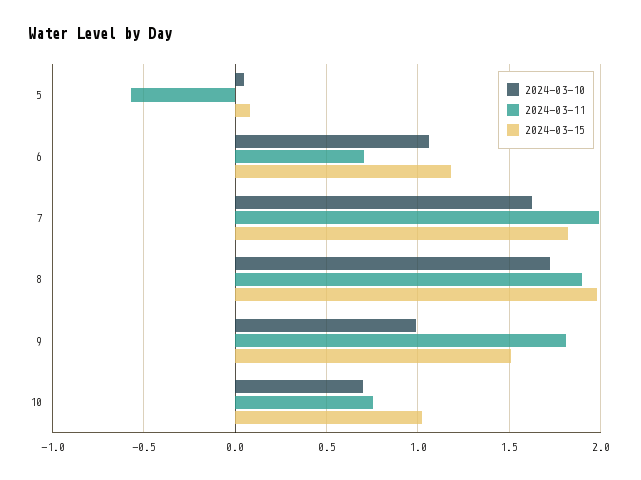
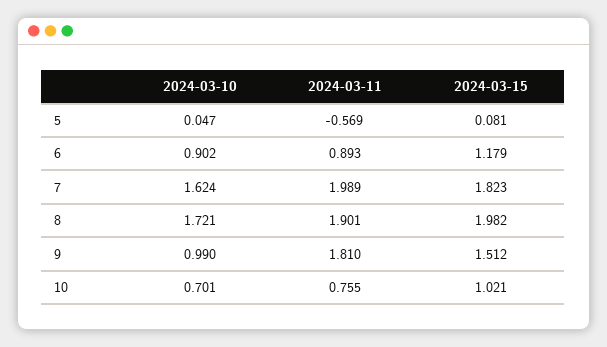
2024-03-10, 6: 1.05 -> 0.902
2024-03-11, 6: 0.7 -> 0.893

